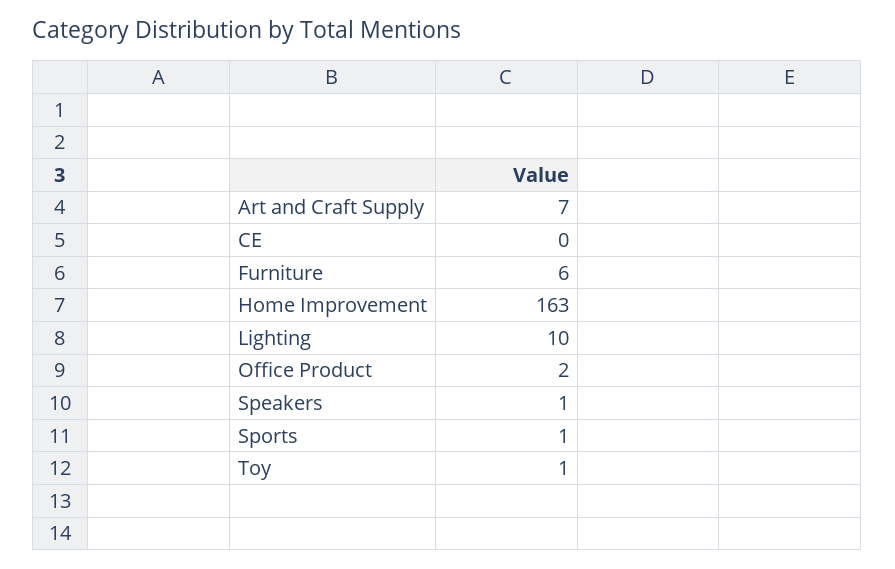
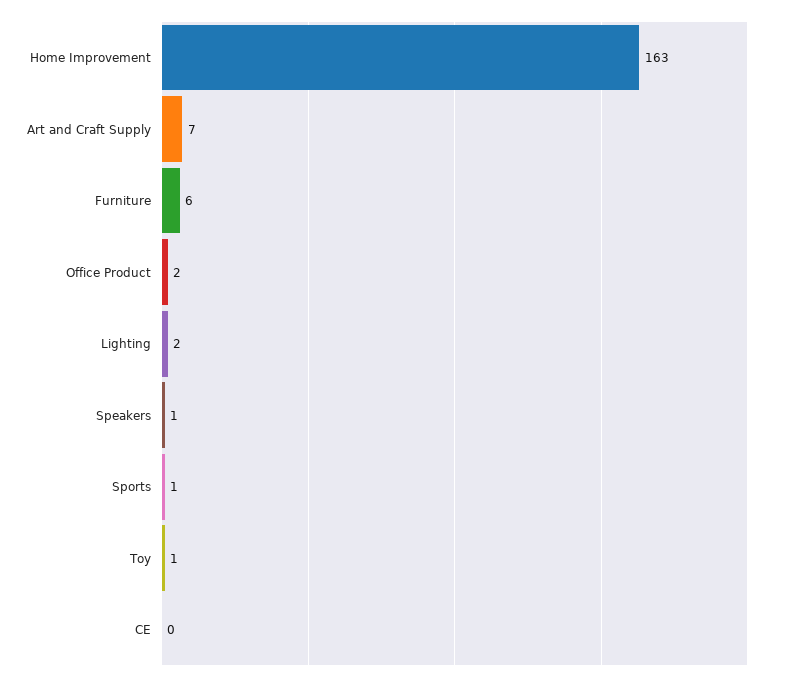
Lighting: 10 -> 2

